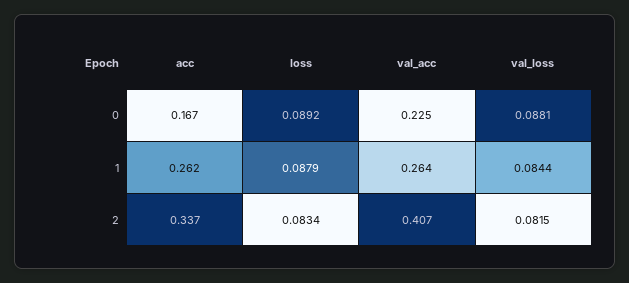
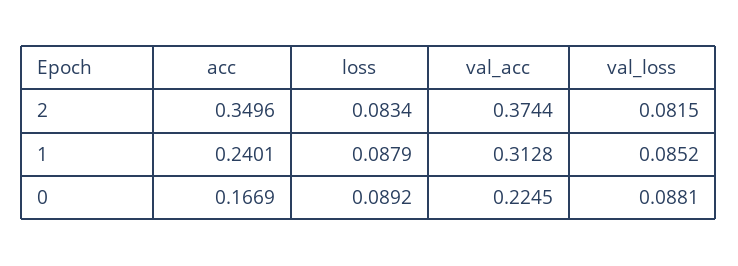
acc, 1: 0.262 -> 0.2401
val_acc, 1: 0.264 -> 0.3128
val_loss, 1: 0.0844 -> 0.0852
acc, 2: 0.337 -> 0.3496
val_acc, 2: 0.407 -> 0.3744

